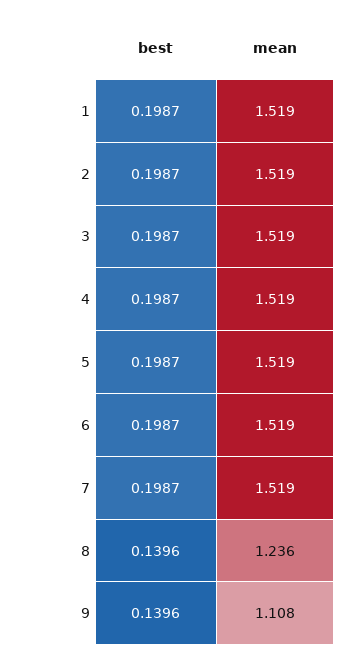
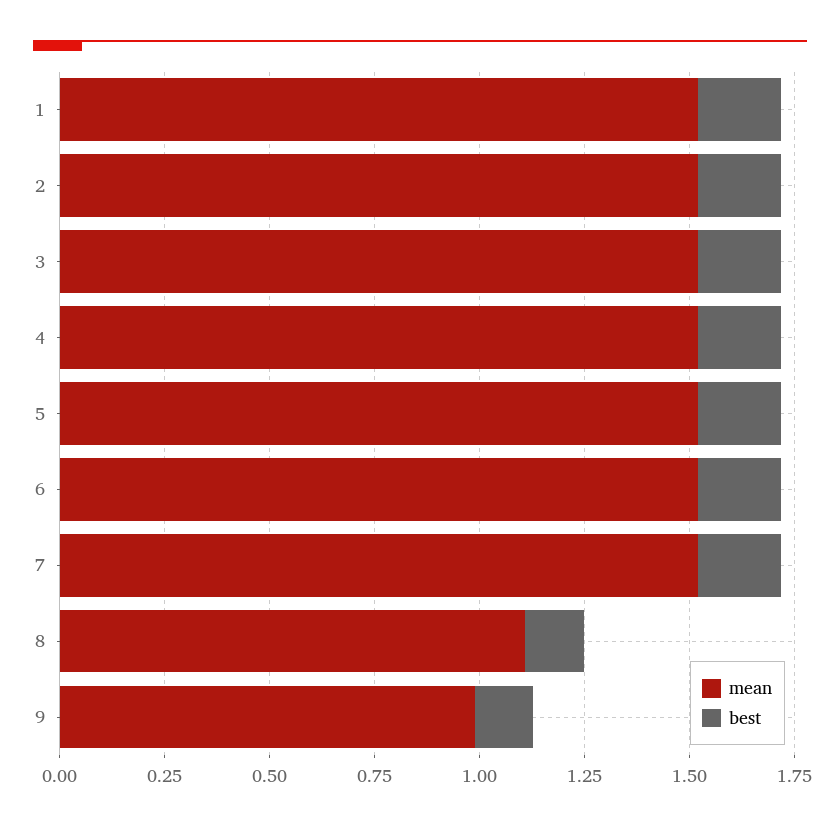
mean, 8: 1.236 -> 1.1
mean, 9: 1.108 -> 1

